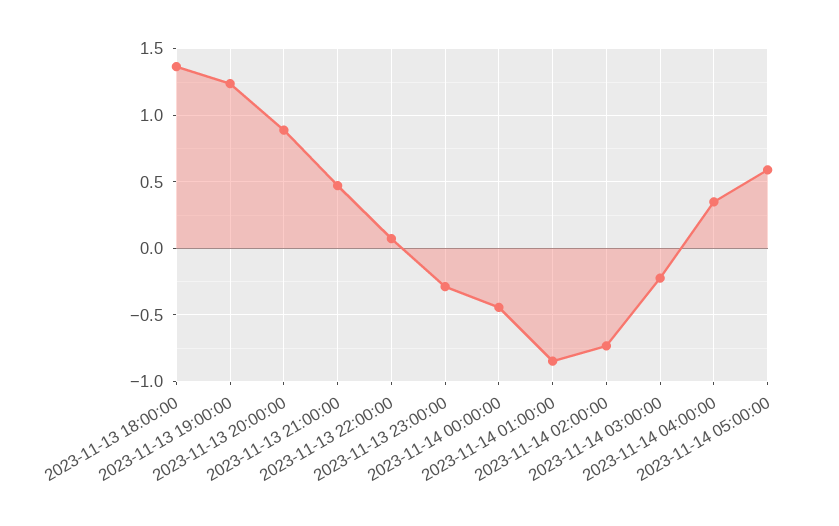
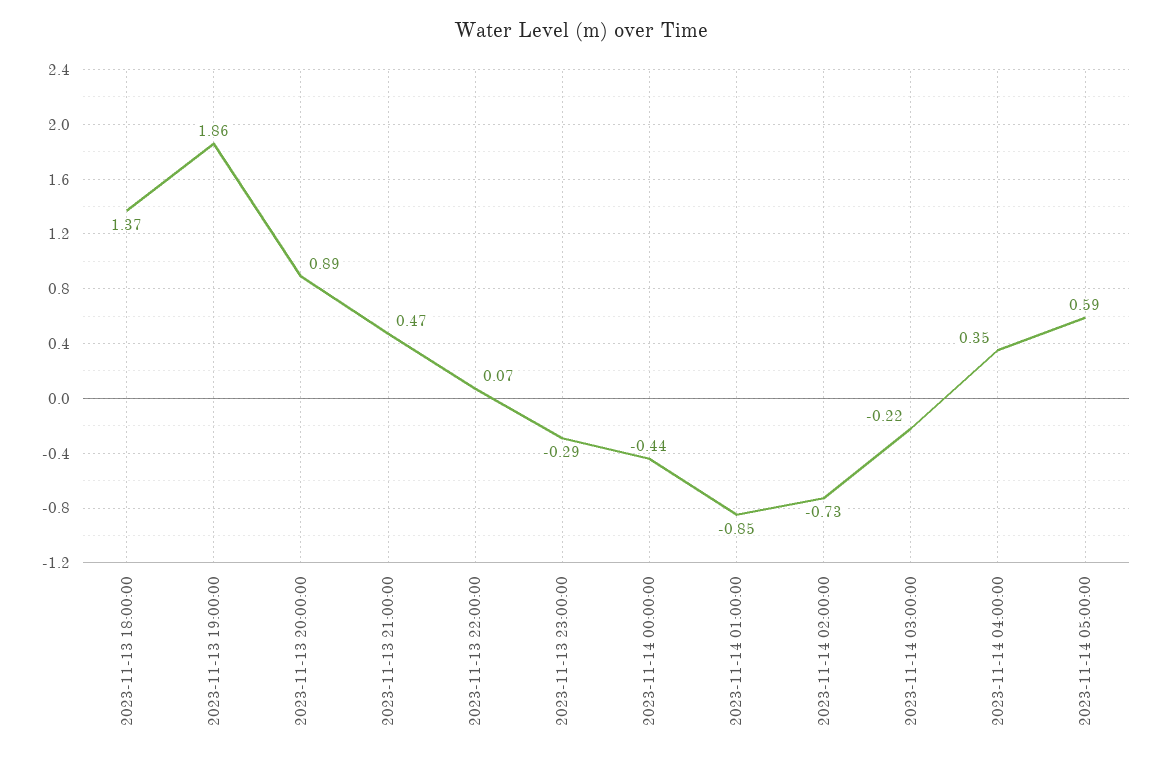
2023-11-13 19:00:00: 1.25 -> 1.86

